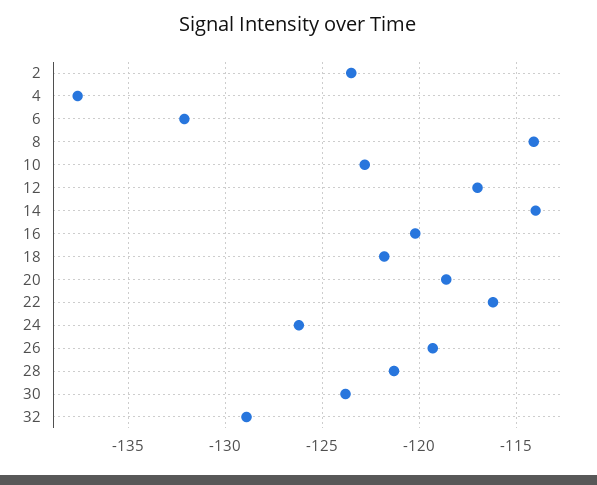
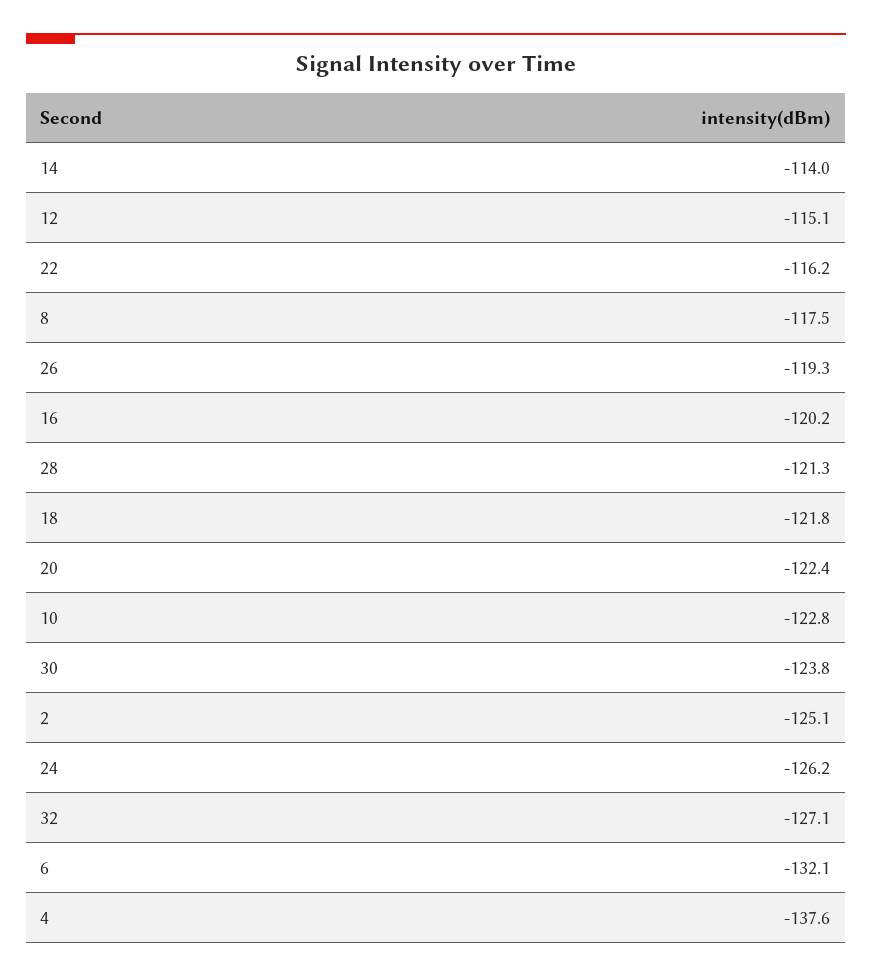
2: -123.5 -> -125.1
8: -114 -> -117.5
12: -117 -> -115.1
20: -118.5 -> -122.4
32: -129 -> -127.1

